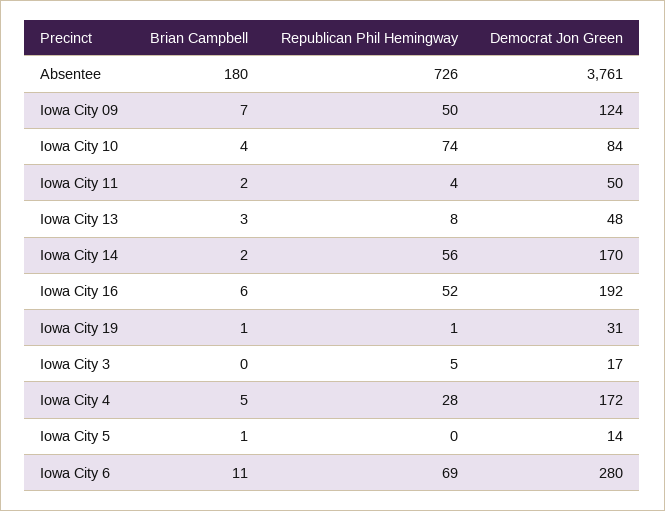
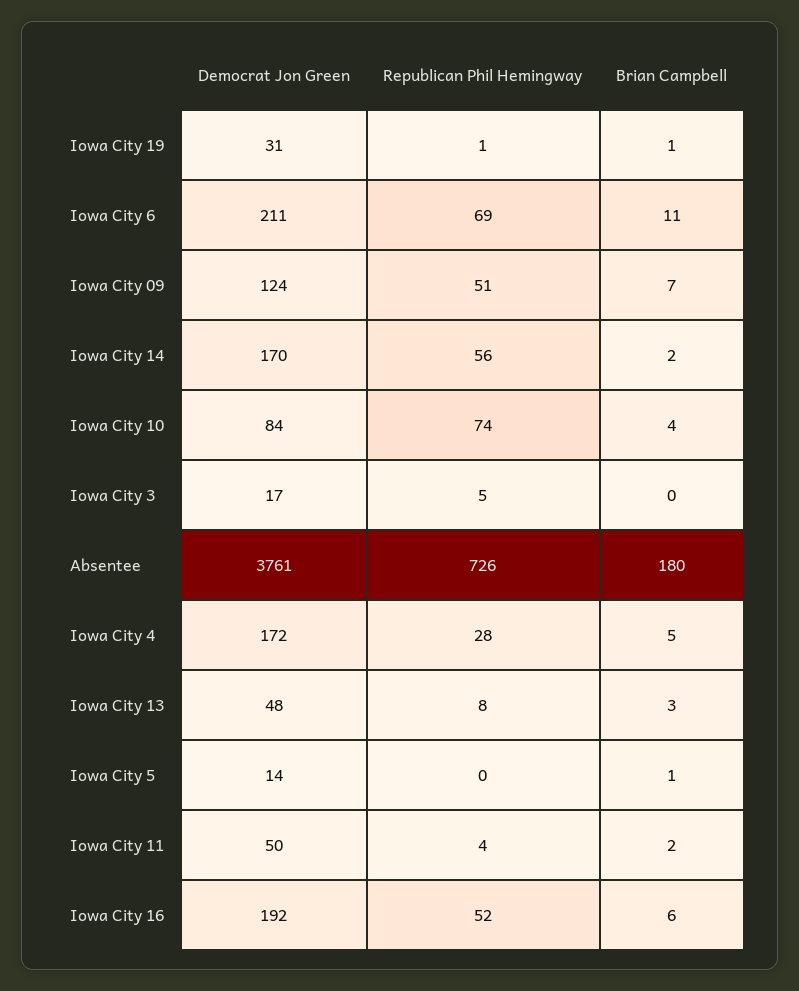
Republican Phil Hemingway, Iowa City 09: 50 -> 51
Democrat Jon Green, Iowa City 6: 280 -> 211

